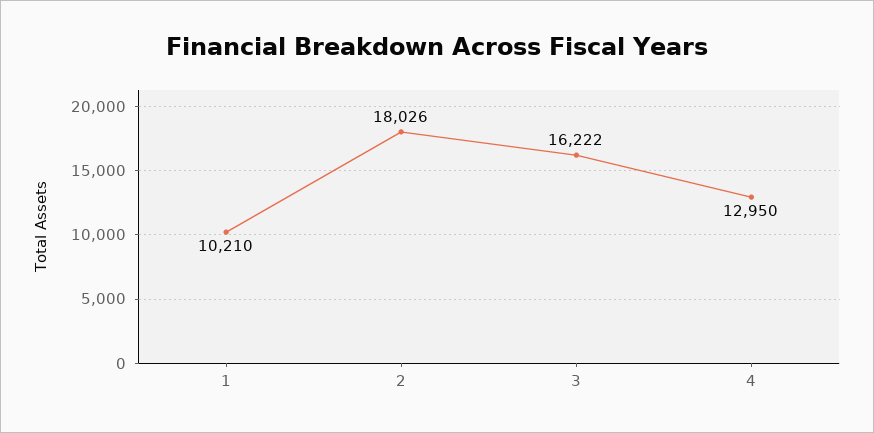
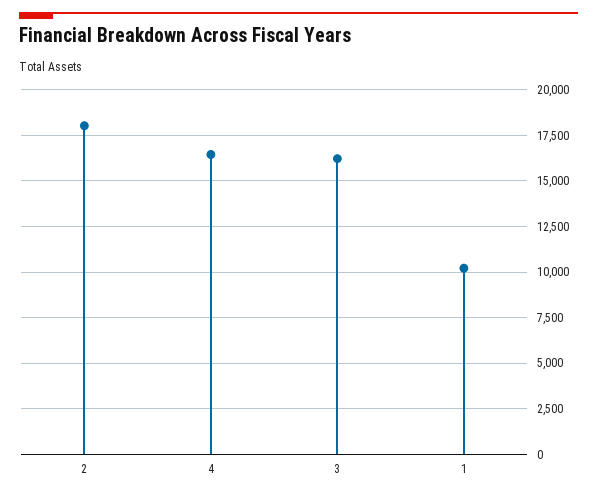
4: 12950 -> 16500

